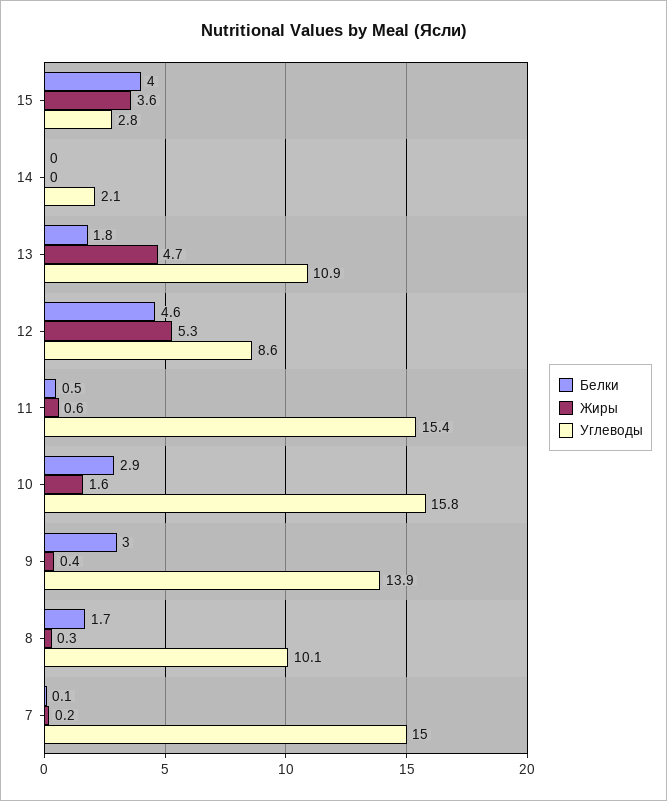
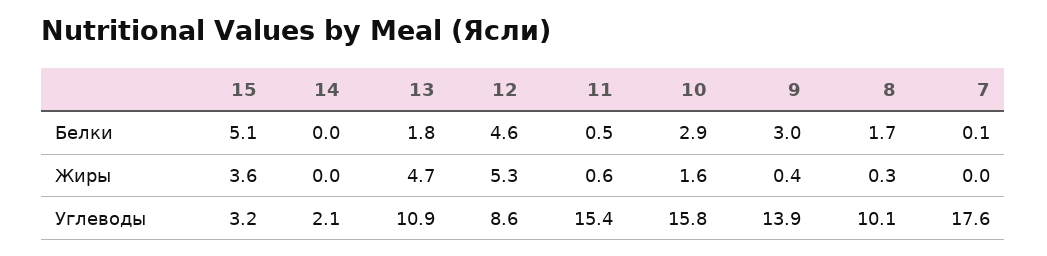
Белки, 15: 4 -> 5.1
Углеводы, 15: 2.8 -> 3.2
Жиры, 7: 0.2 -> 0
Углеводы, 7: 15 -> 17.6

